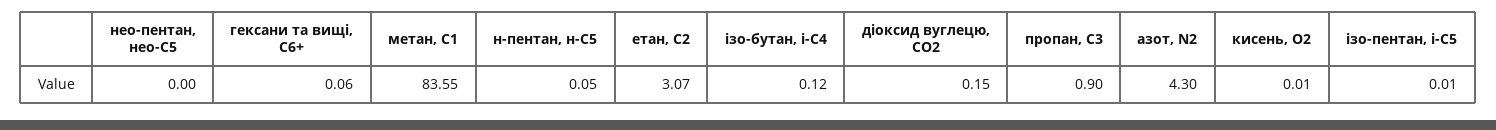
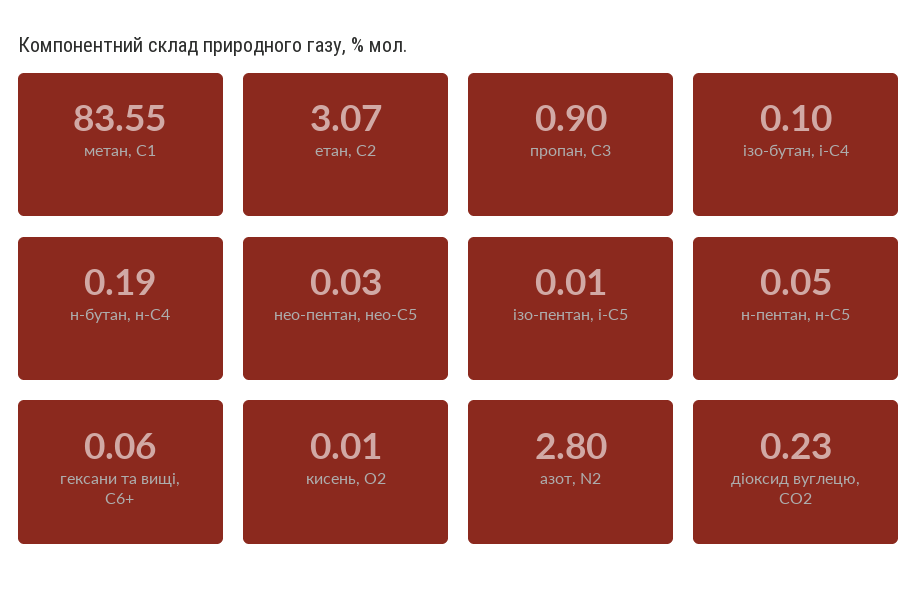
нео-пентан, нео-С5: 0 -> 0.03
ізо-бутан, і-С4: 0.12 -> 0.1
діоксид вуглецю, CО2: 0.15 -> 0.23
азот, N2: 4.3 -> 2.8
н-бутан, н-С4: none -> 0.19

